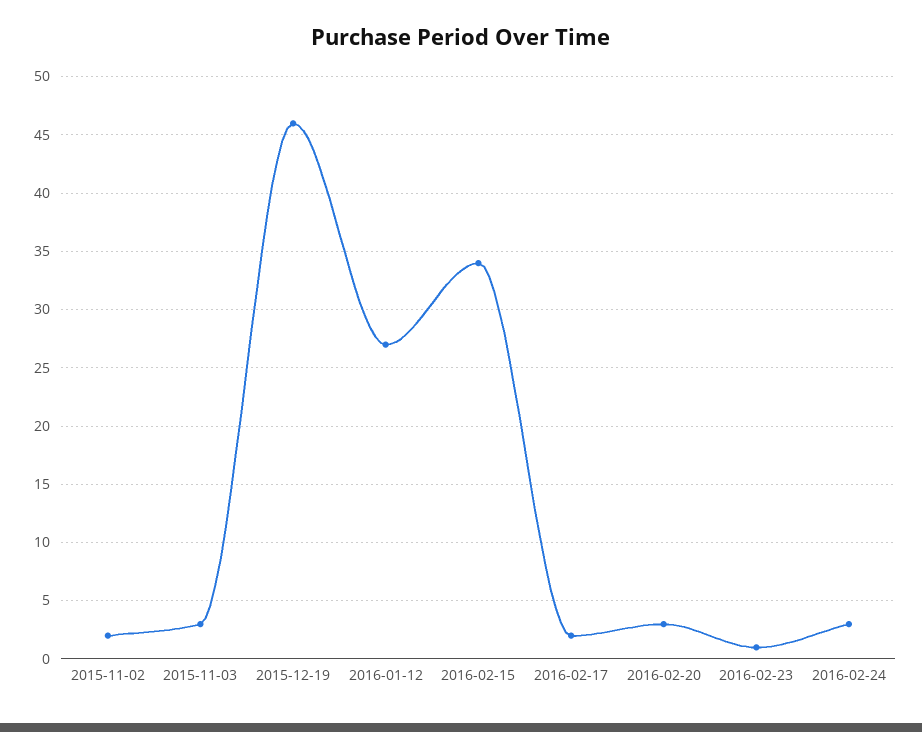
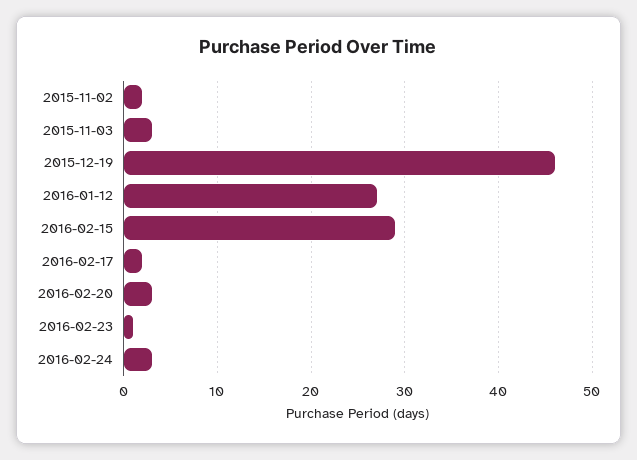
2016-02-15: 34 -> 29

